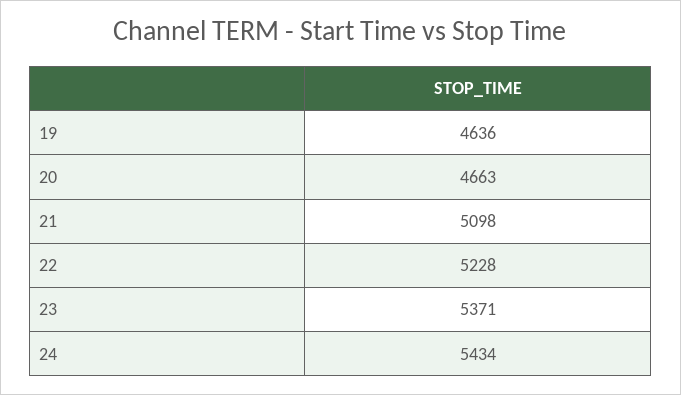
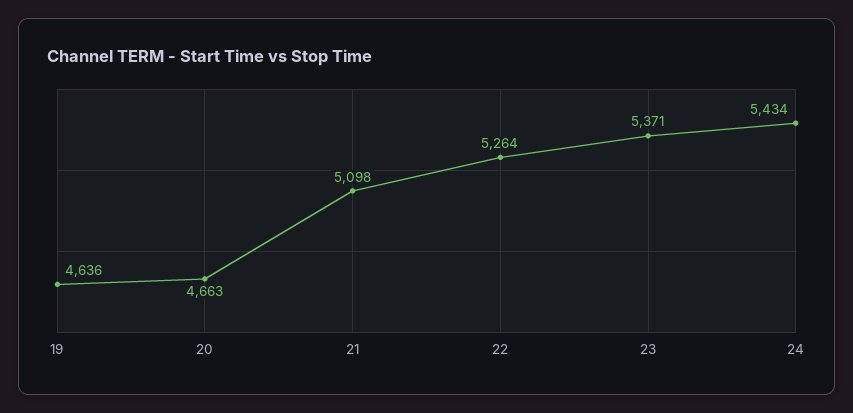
22: 5228 -> 5264

